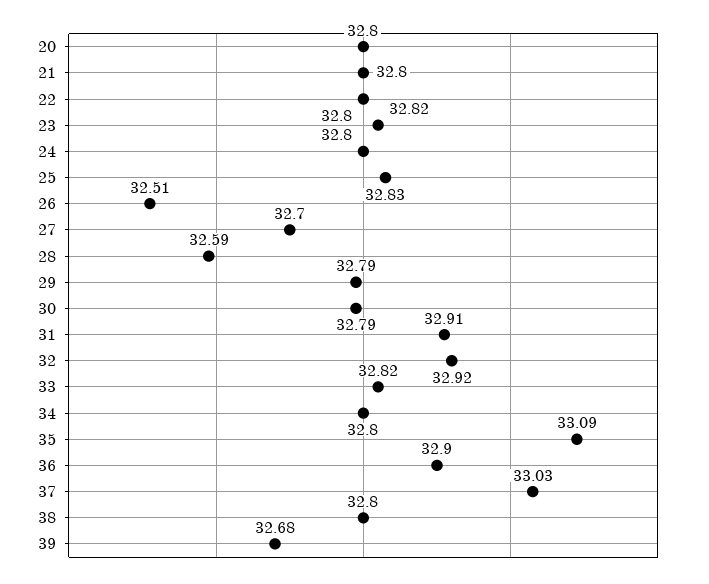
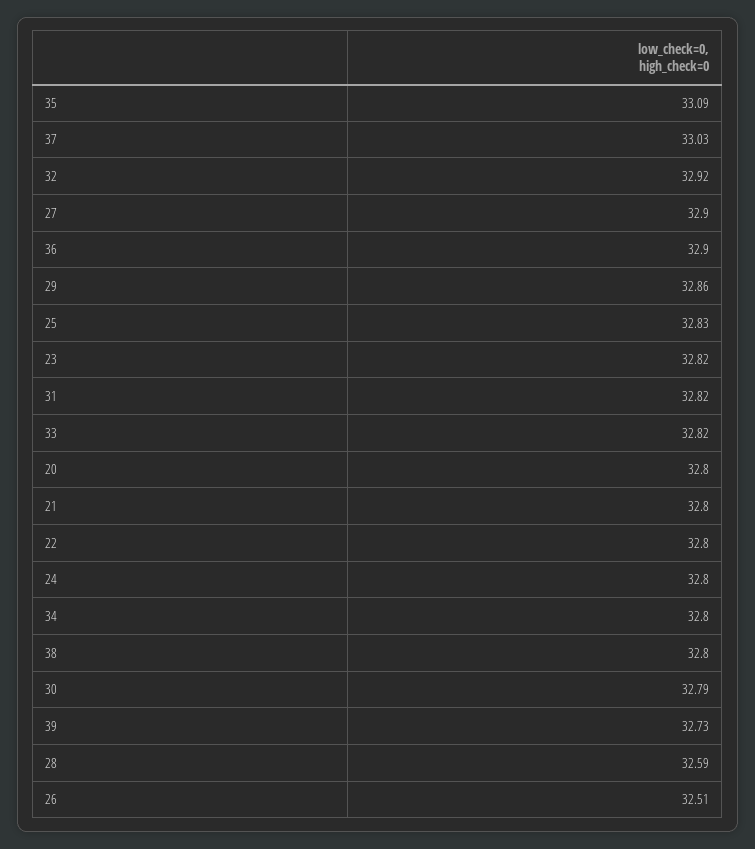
27: 32.7 -> 32.9
29: 32.79 -> 32.86
31: 32.91 -> 32.82
39: 32.68 -> 32.73

